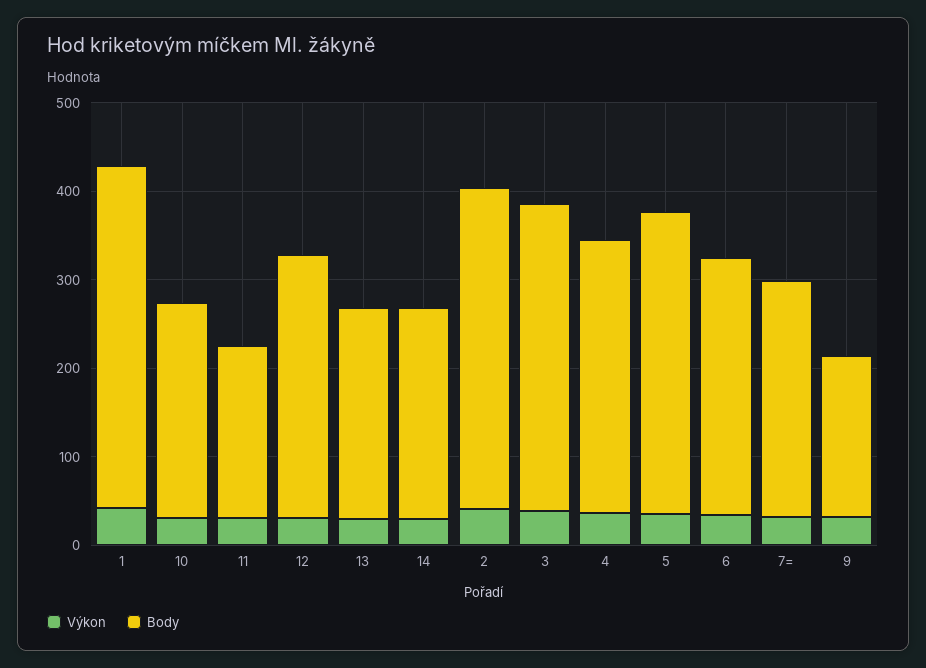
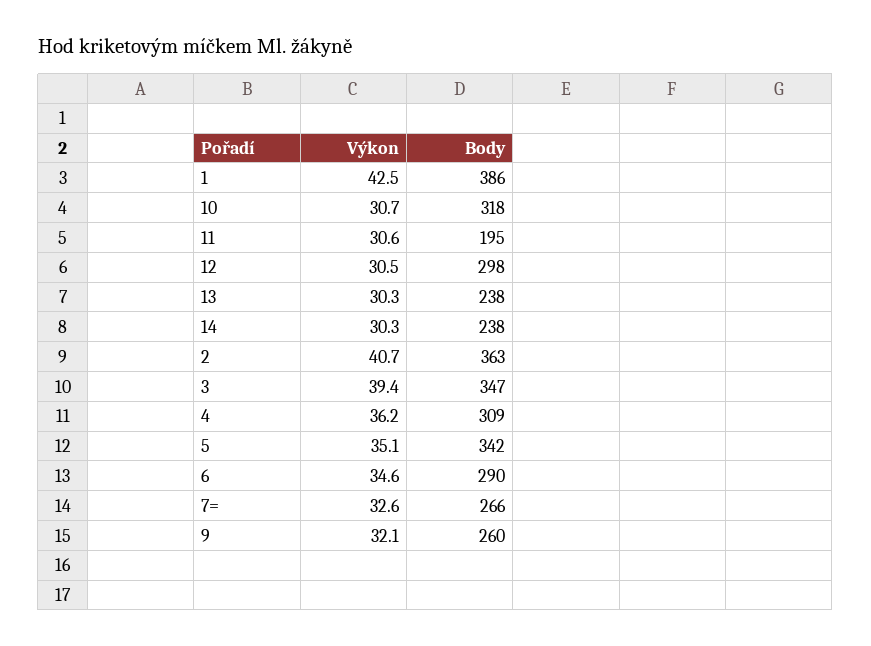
Body, 10: 240 -> 318
Body, 9: 180 -> 260

